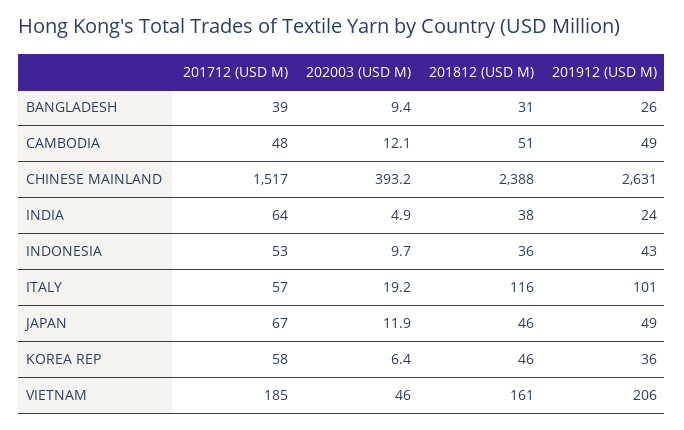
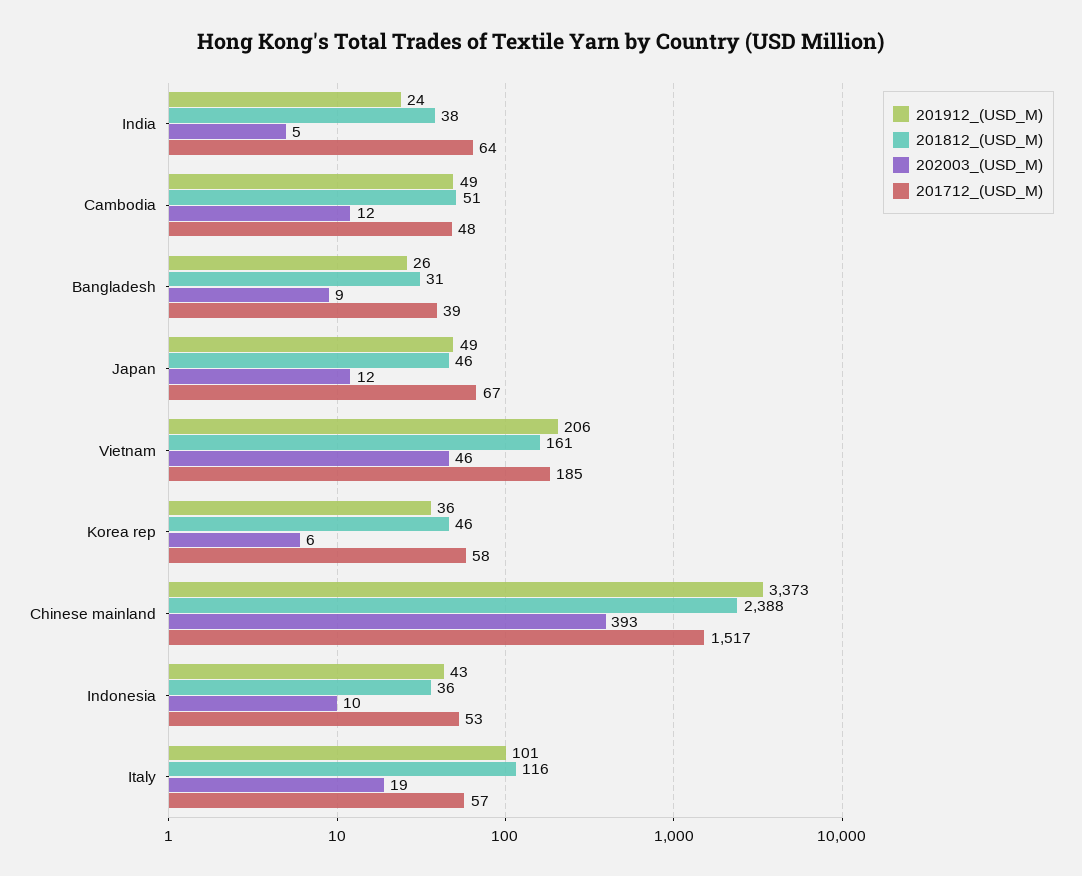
201912 (USD M), CHINESE MAINLAND: 2631 -> 3373

